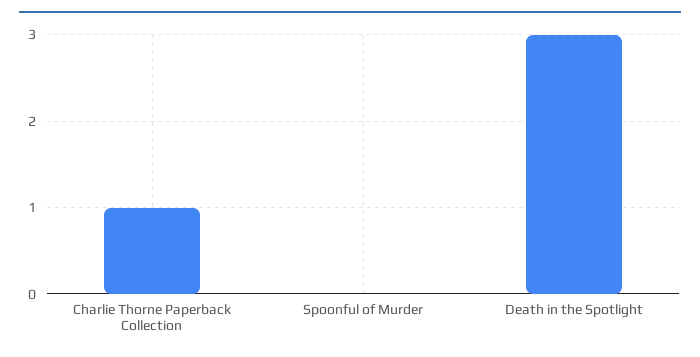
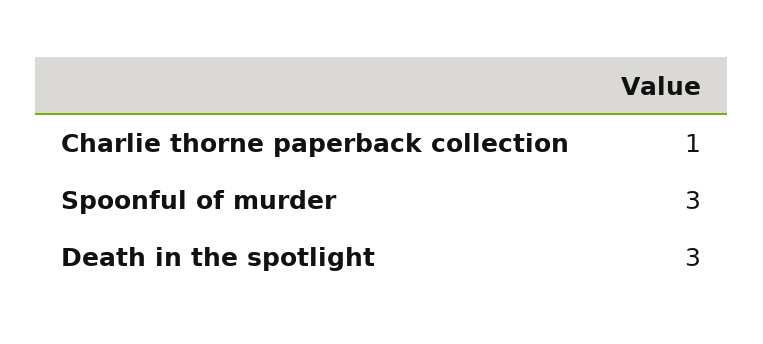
Spoonful of Murder: 0 -> 3

